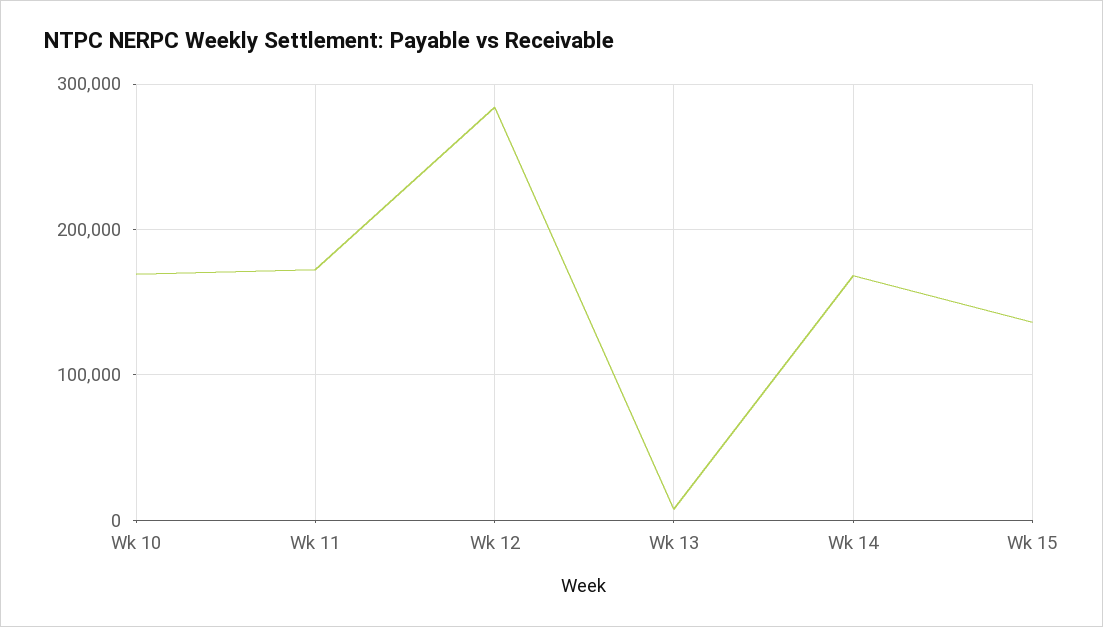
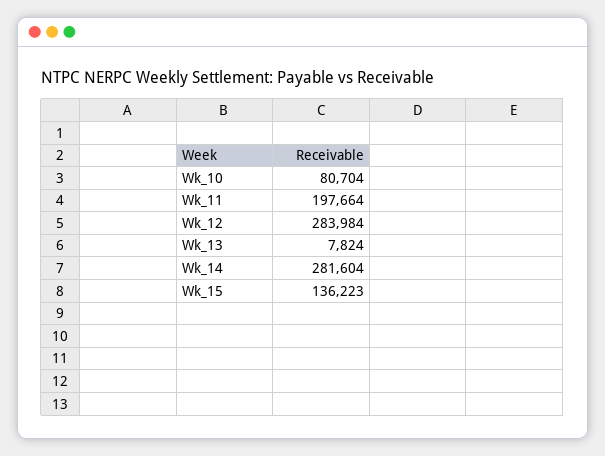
Wk 10: 170000 -> 80704
Wk 11: 170000 -> 197664
Wk 14: 170000 -> 281604

